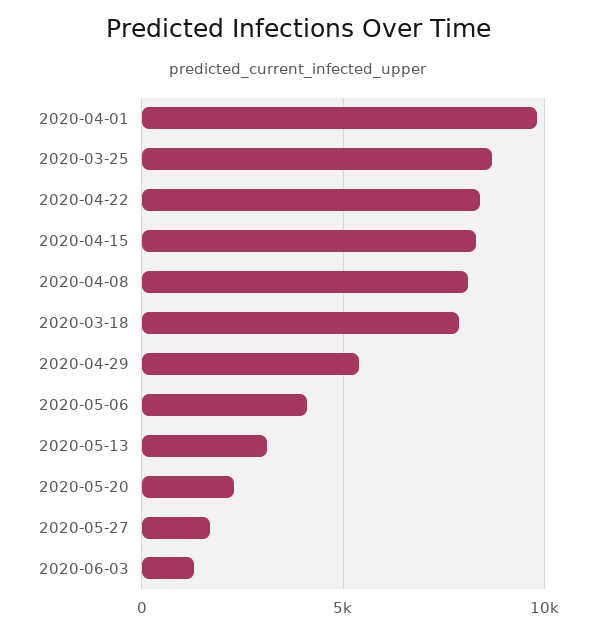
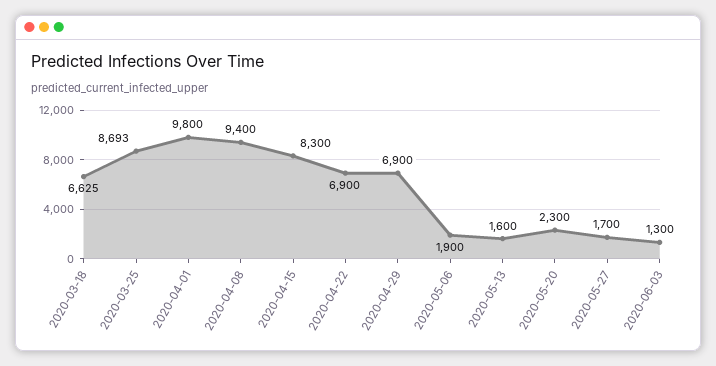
2020-04-22: 8500 -> 6900
2020-04-08: 8000 -> 9400
2020-03-18: 8000 -> 6625
2020-04-29: 5500 -> 6900
2020-05-06: 4000 -> 1900
2020-05-13: 3000 -> 1600

